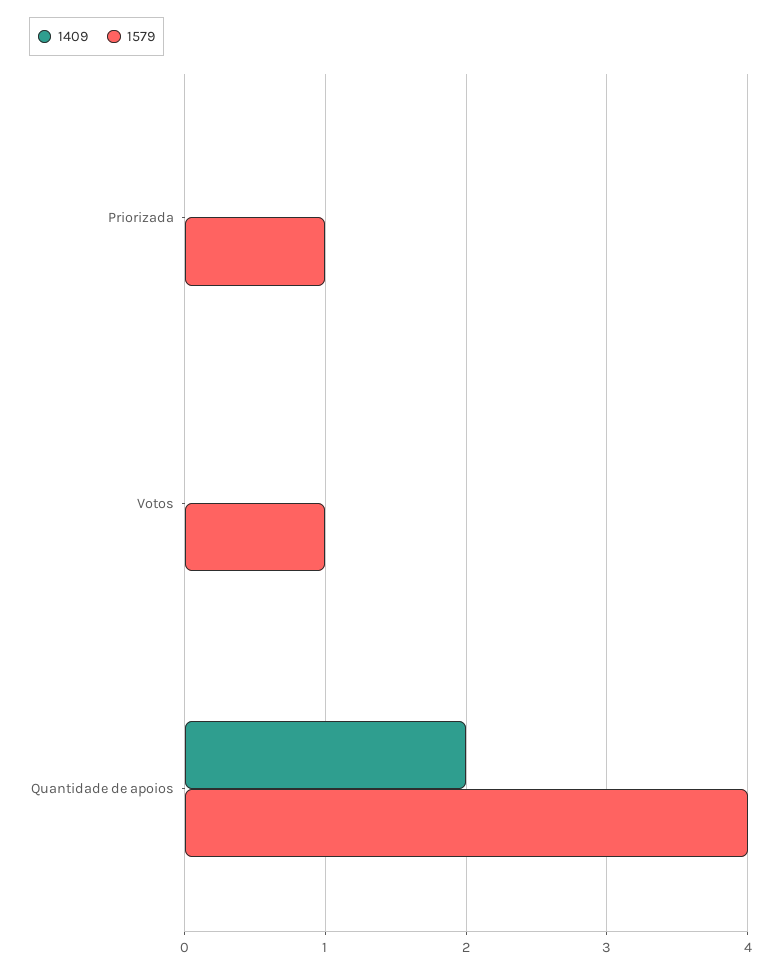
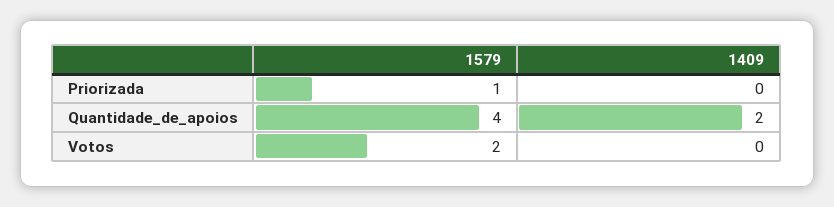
1579, Votos: 1 -> 2

